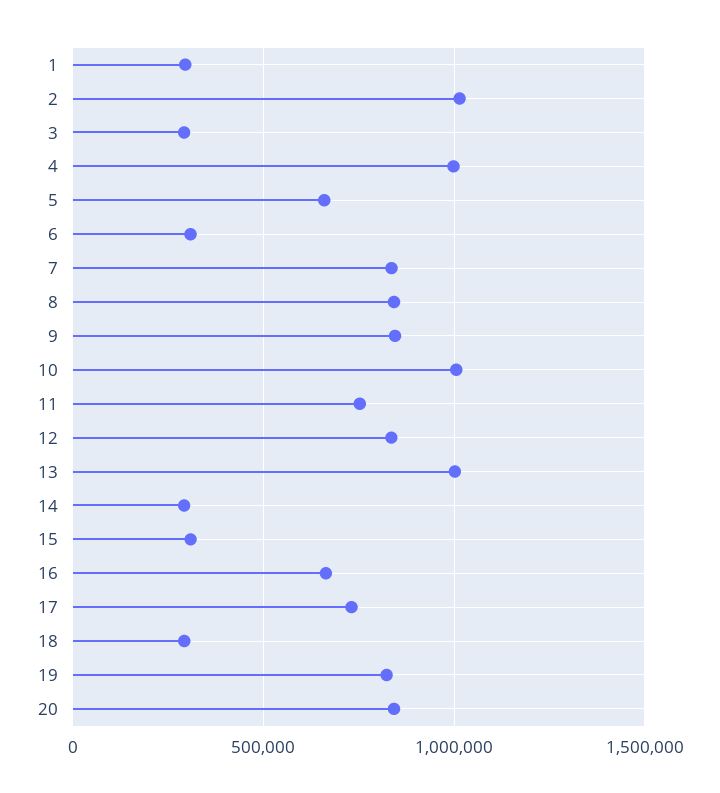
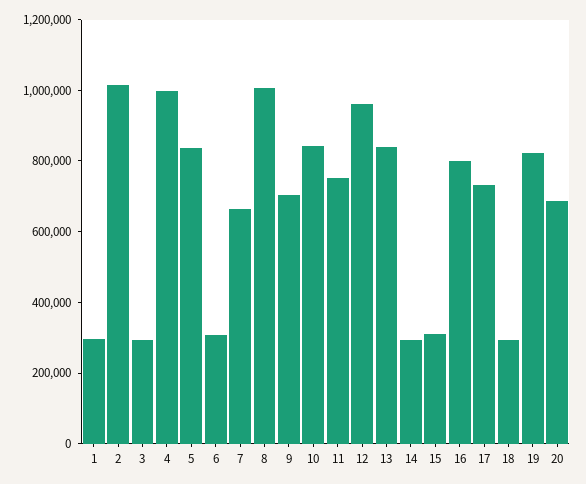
5: 650000 -> 850000
7: 850000 -> 650000
8: 850000 -> 1000000
9: 850000 -> 700000
10: 1000000 -> 850000
12: 850000 -> 950000
13: 1000000 -> 850000
16: 650000 -> 800000
20: 850000 -> 700000

